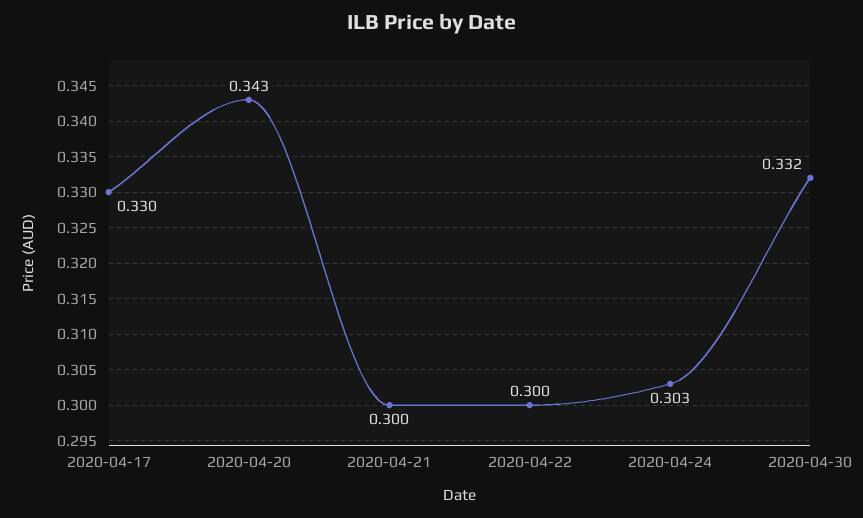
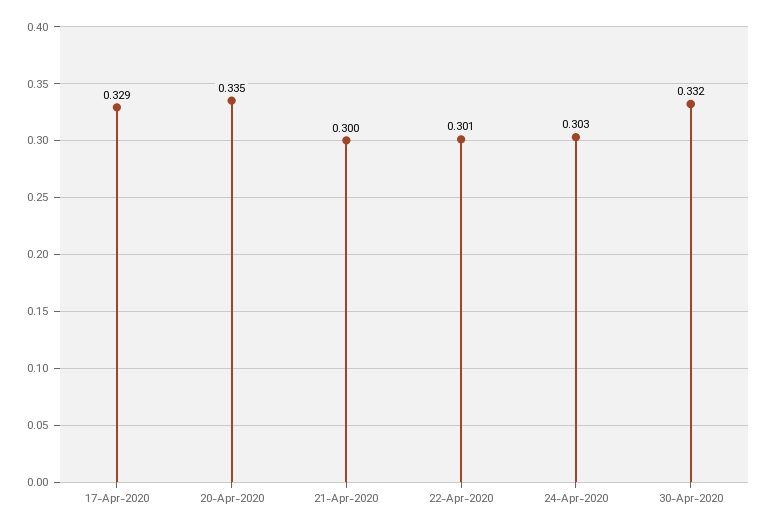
2020-04-17: 0.33 -> 0.329
2020-04-20: 0.343 -> 0.335
2020-04-22: 0.3 -> 0.301

